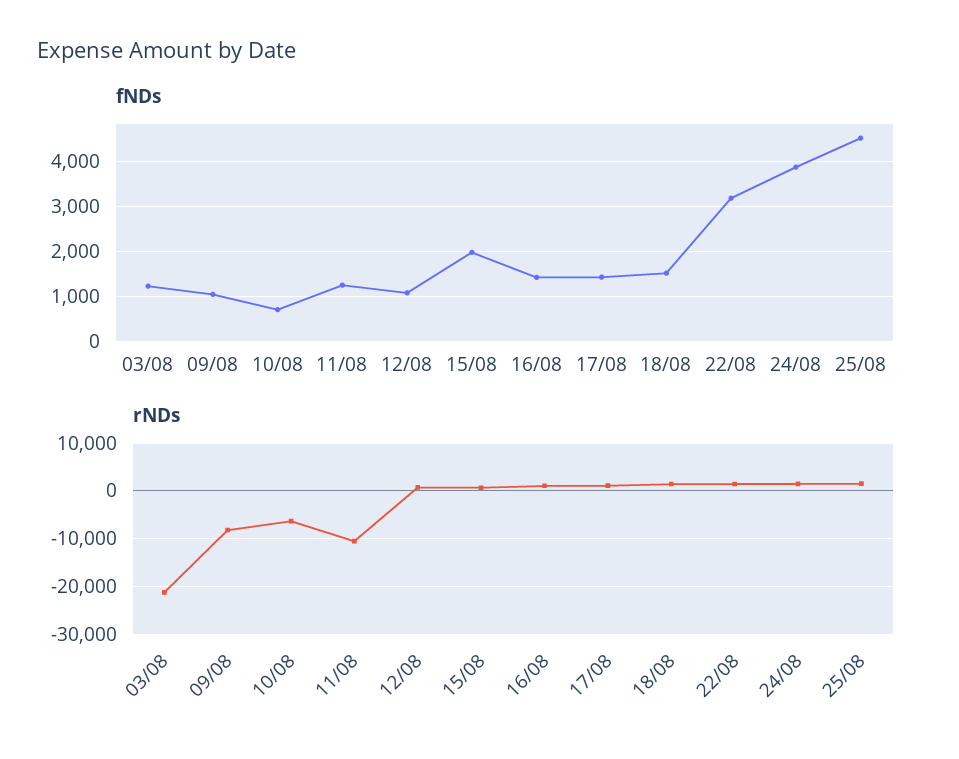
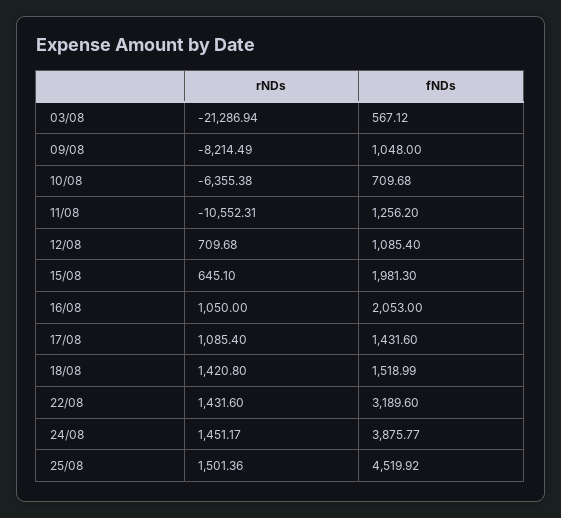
fNDs, 03/08: 1200 -> 567.12
fNDs, 16/08: 1400 -> 2053

